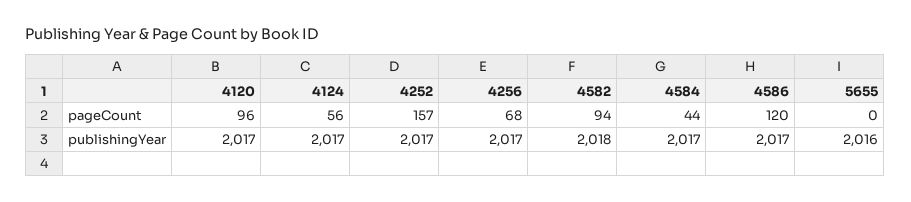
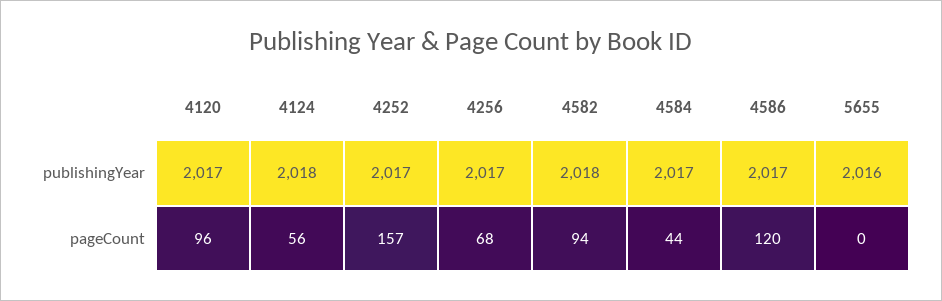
4124, publishingYear: 2017 -> 2018

